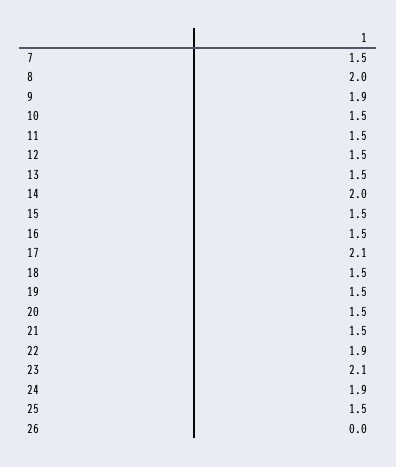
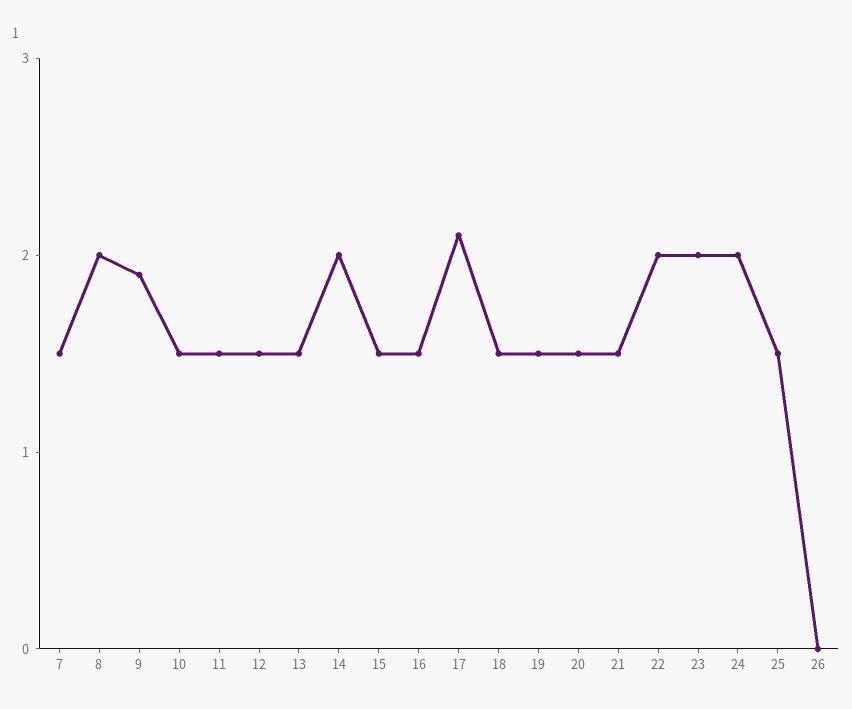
22: 1.9 -> 2
23: 2.1 -> 2
24: 1.9 -> 2

